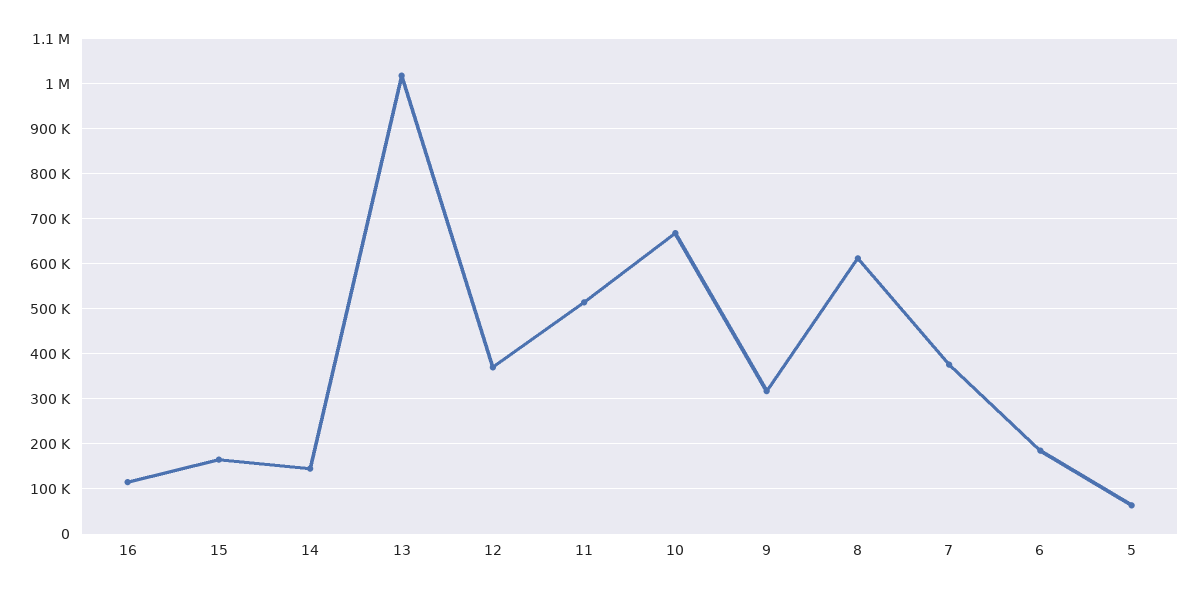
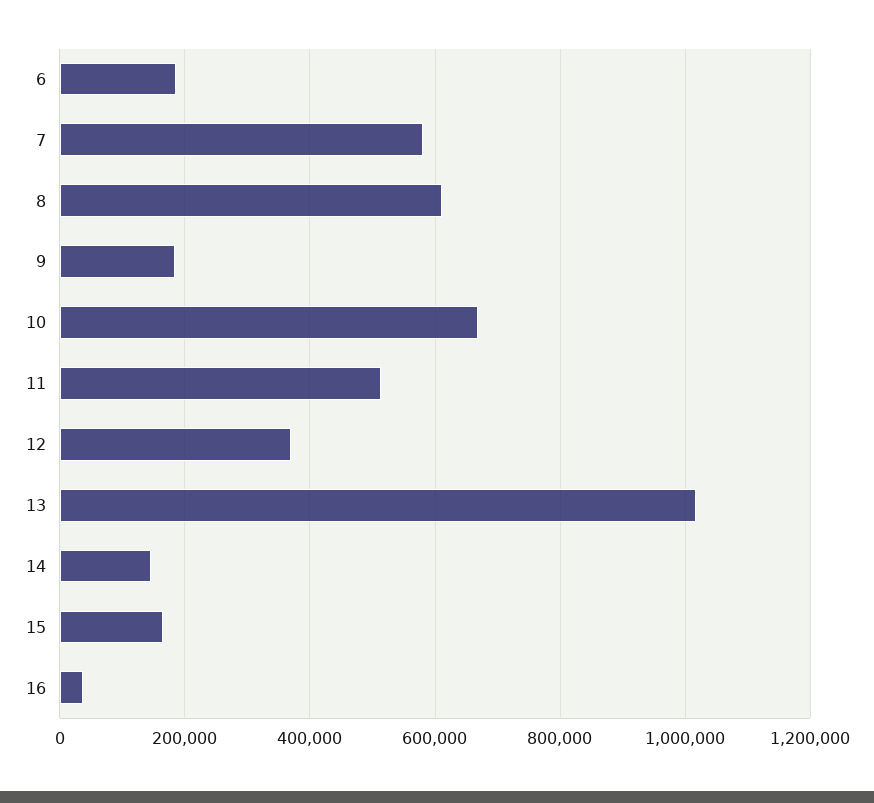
16: 120000 -> 40000
9: 320000 -> 180000
7: 380000 -> 580000
5: 60000 -> none

